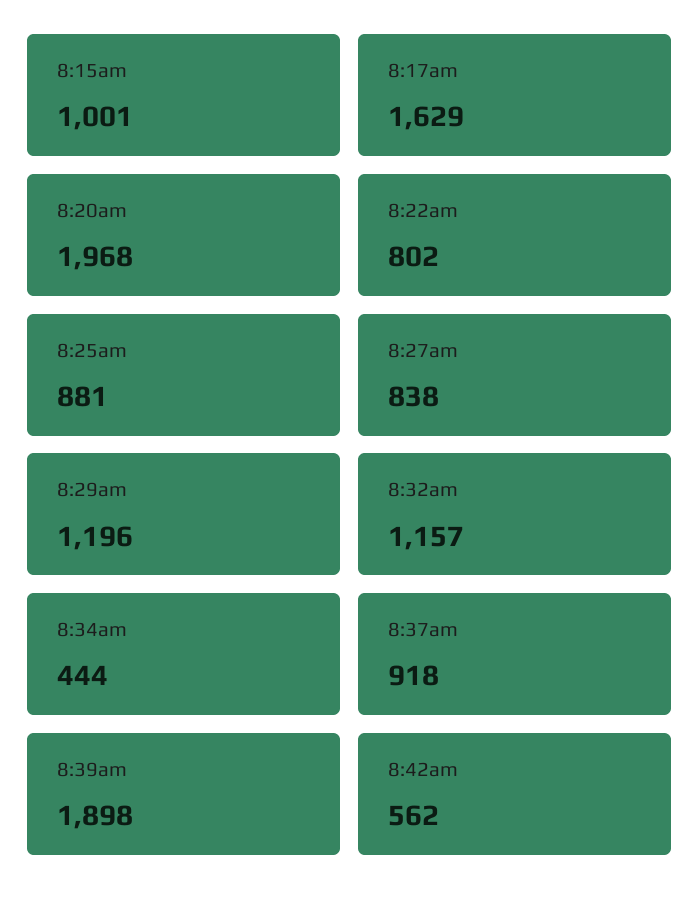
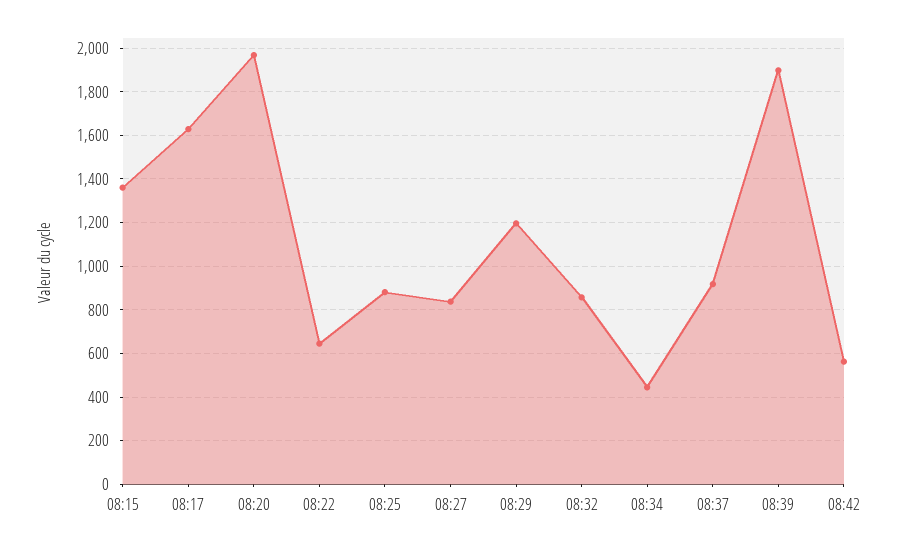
8:15am: 1001 -> 1350
8:22am: 802 -> 650
8:32am: 1157 -> 850

